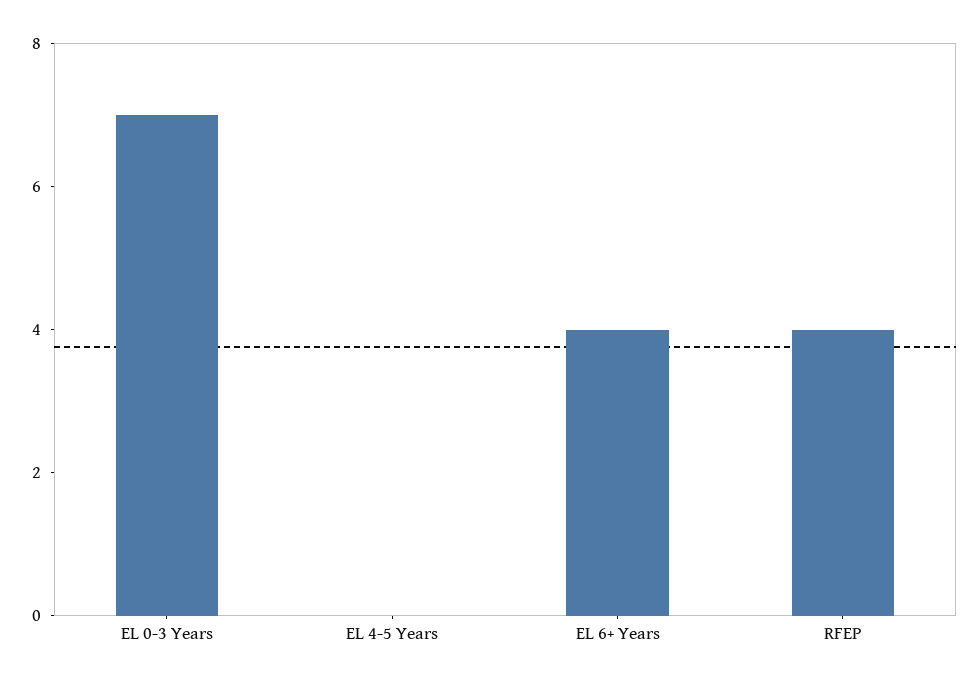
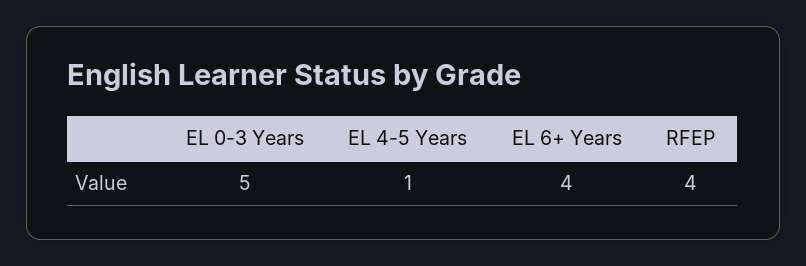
EL 0-3 Years: 7 -> 5
EL 4-5 Years: 0 -> 1

